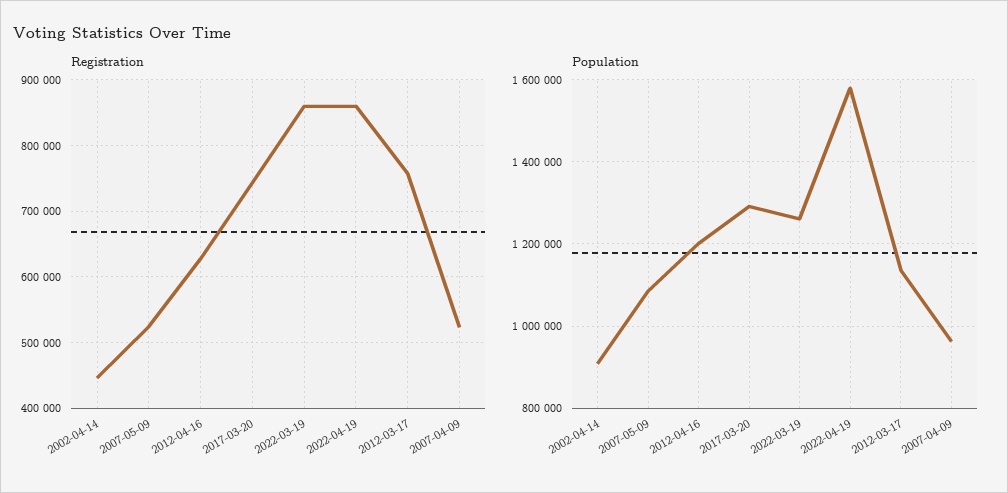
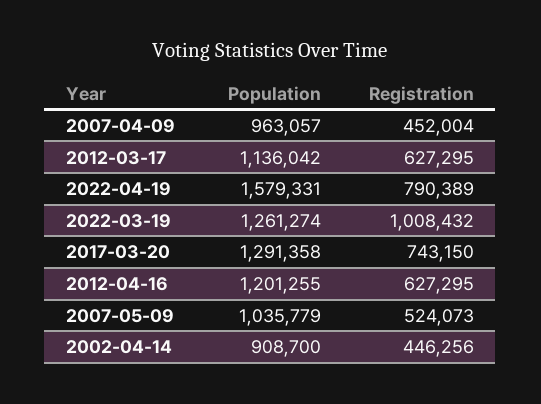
Registration, 2022-03-19: 860000 -> 1008432
Registration, 2022-04-19: 860000 -> 790389
Registration, 2012-03-17: 760000 -> 627295
Registration, 2007-04-09: 520000 -> 452004
Population, 2007-05-09: 1080000 -> 1035779

